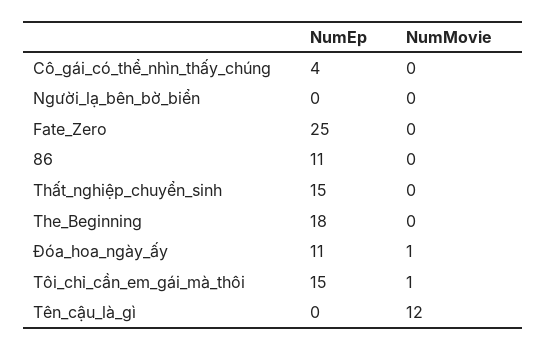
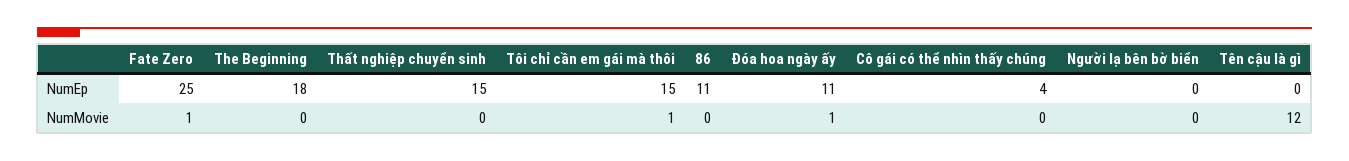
NumMovie, Fate_Zero: 0 -> 1

